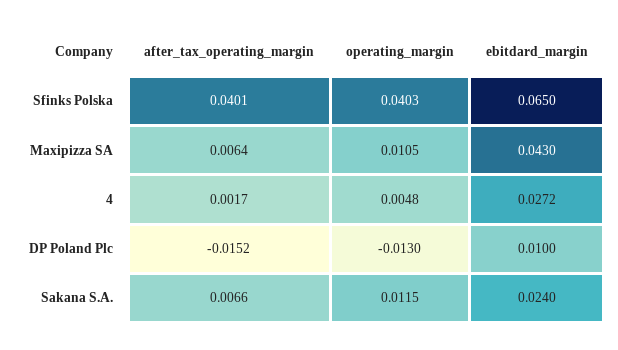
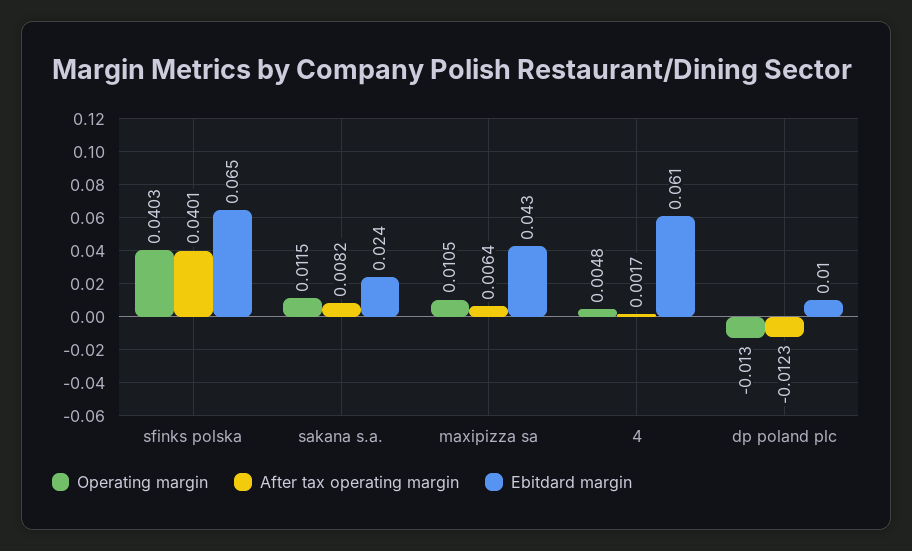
ebitdard_margin, 4: 0.0272 -> 0.061
after_tax_operating_margin, DP Poland Plc: -0.0152 -> -0.0123
after_tax_operating_margin, Sakana S.A.: 0.0066 -> 0.0082

